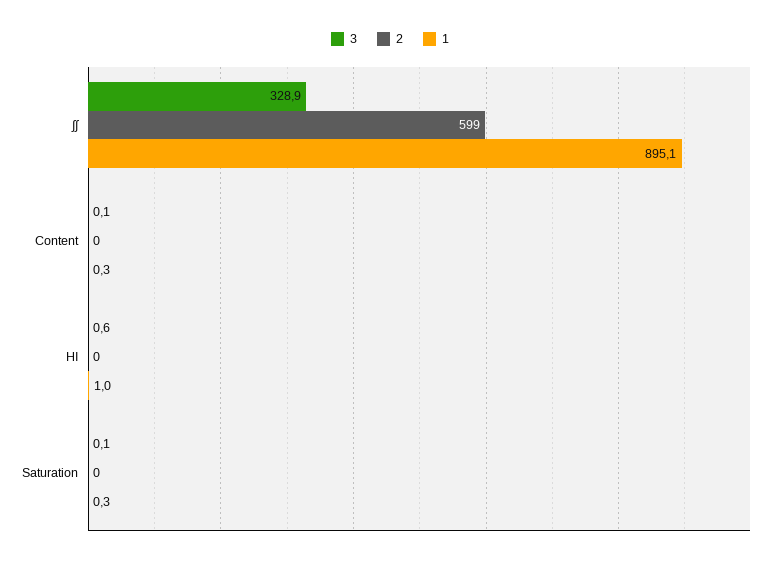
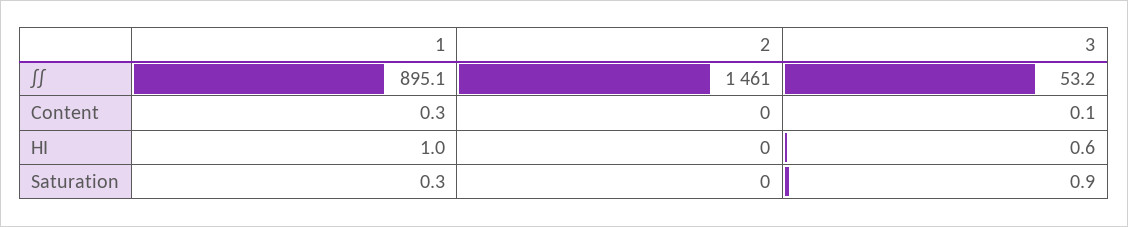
3, ∫∫: 328.9 -> 53.2
2, ∫∫: 599 -> 1461
3, Saturation: 0.1 -> 0.9

